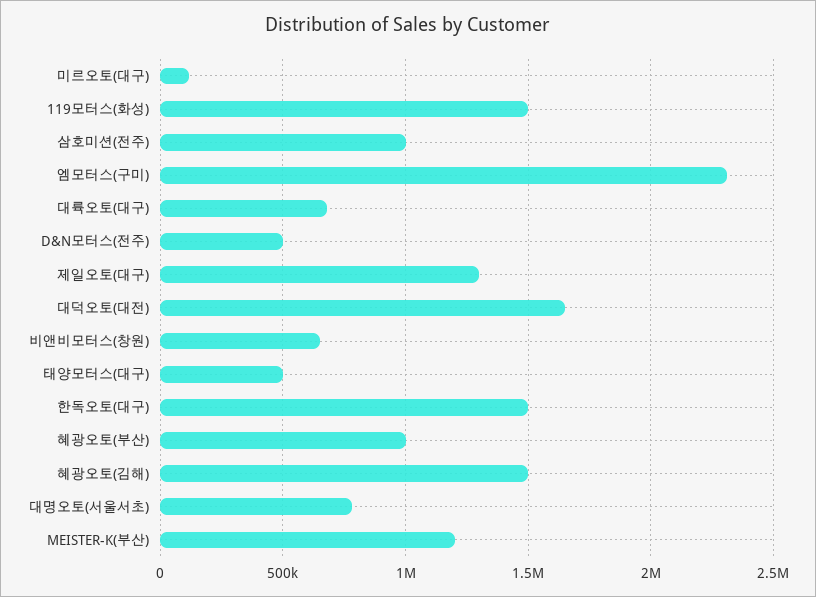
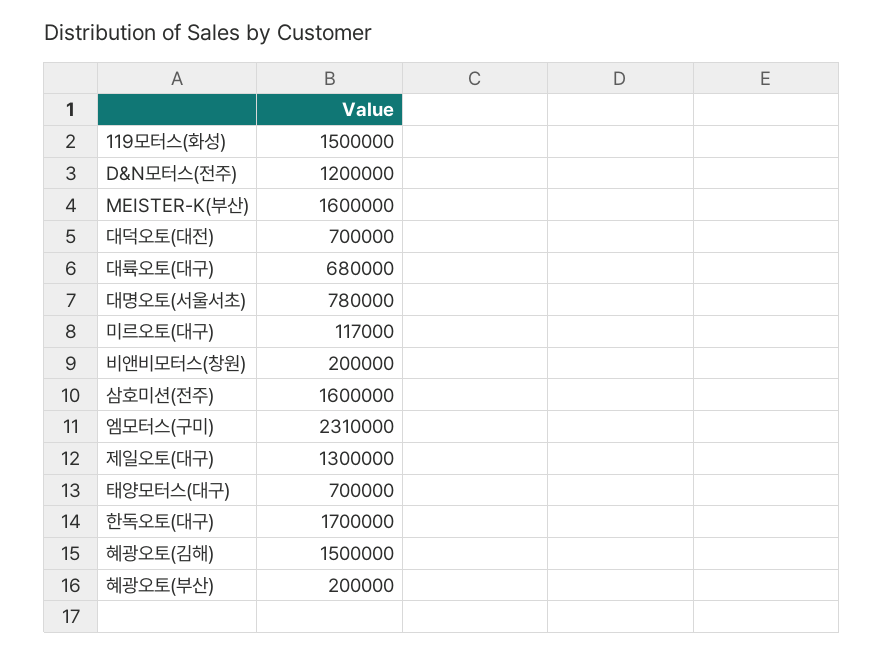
삼호미션(전주): 1000000 -> 1600000
D&N모터스(전주): 500000 -> 1200000
대덕오토(대전): 1650000 -> 700000
비앤비모터스(창원): 650000 -> 200000
태양모터스(대구): 500000 -> 700000
한독오토(대구): 1500000 -> 1700000
혜광오토(부산): 1000000 -> 200000
MEISTER-K(부산): 1200000 -> 1600000

